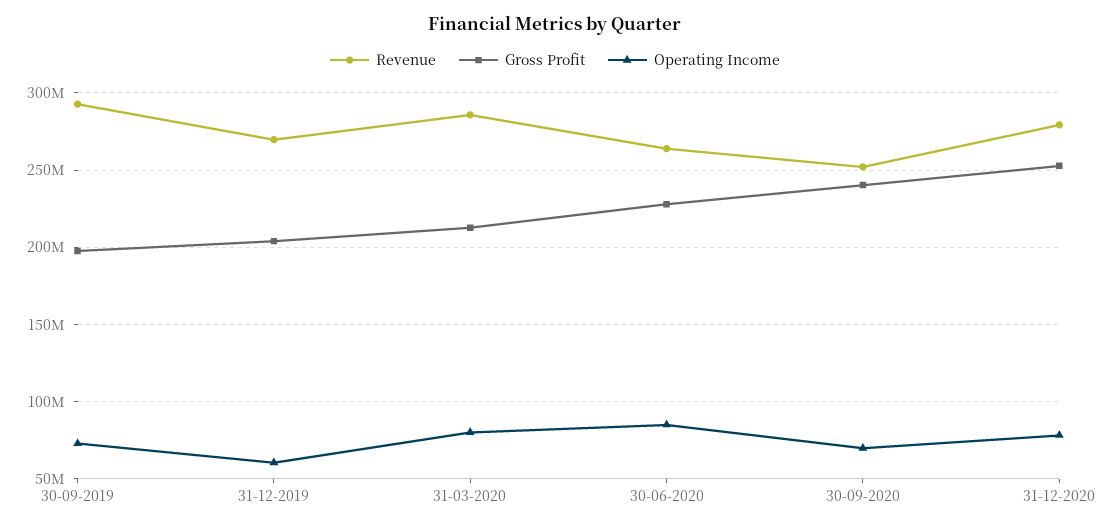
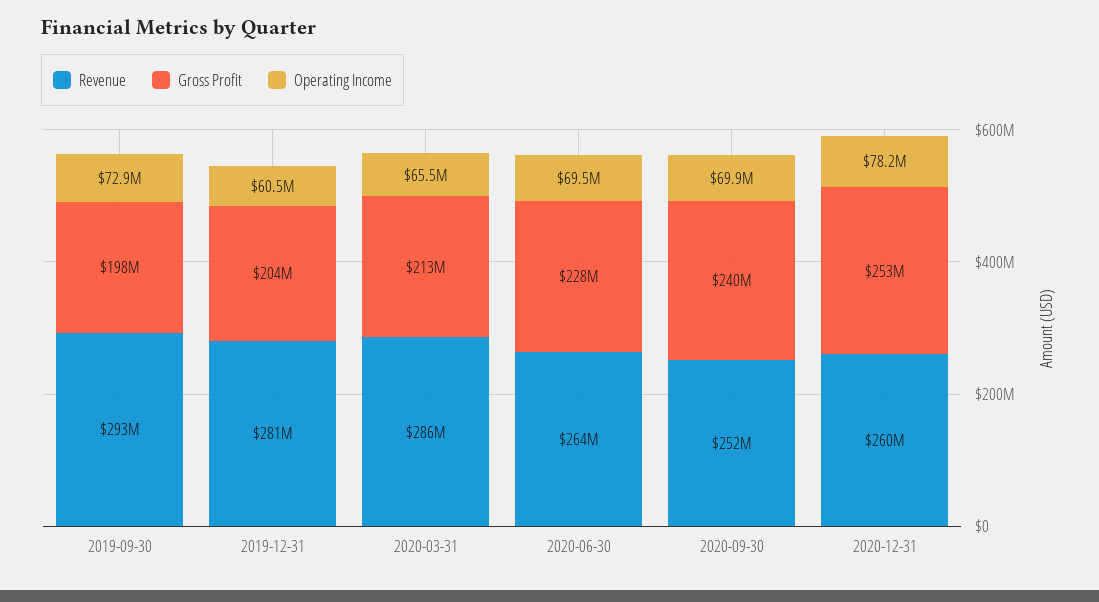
Revenue, 31-12-2019: 270000000 -> 281000000
Operating Income, 31-03-2020: 80000000 -> 65500000
Operating Income, 30-06-2020: 85000000 -> 69500000
Revenue, 31-12-2020: 280000000 -> 260000000

